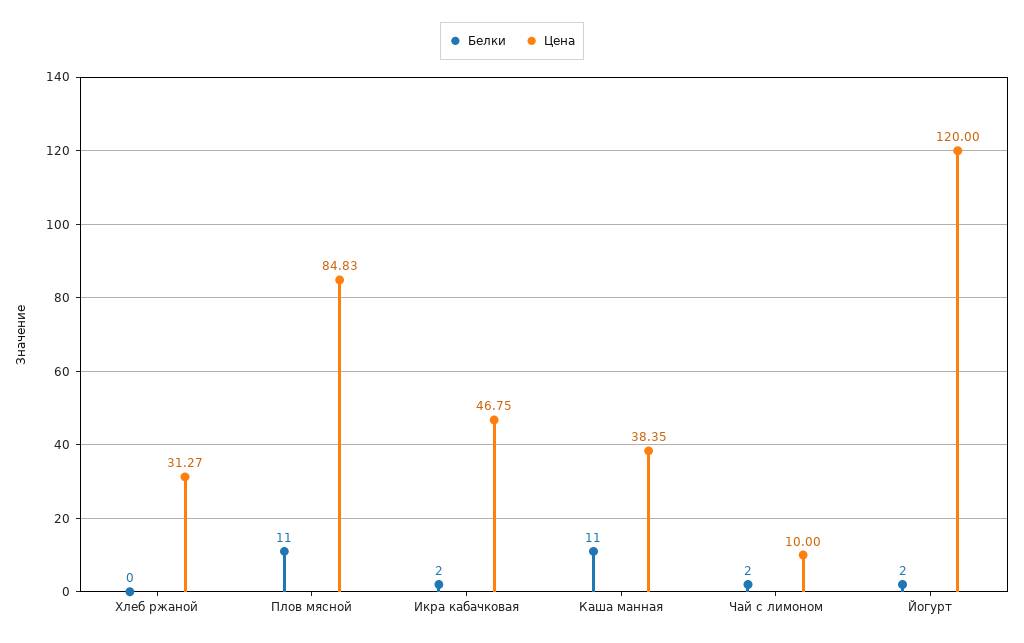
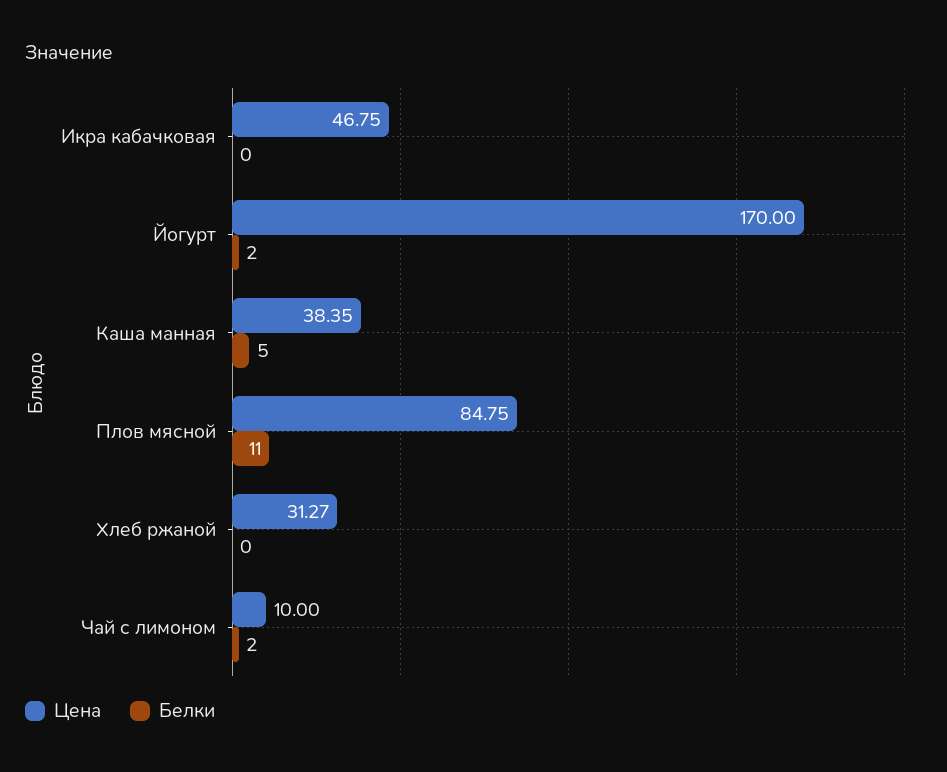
Цена, Плов мясной: 84.83 -> 84.75
Белки, Икра кабачковая: 2 -> 0
Белки, Каша манная: 11 -> 5
Цена, Йогурт: 120 -> 170

